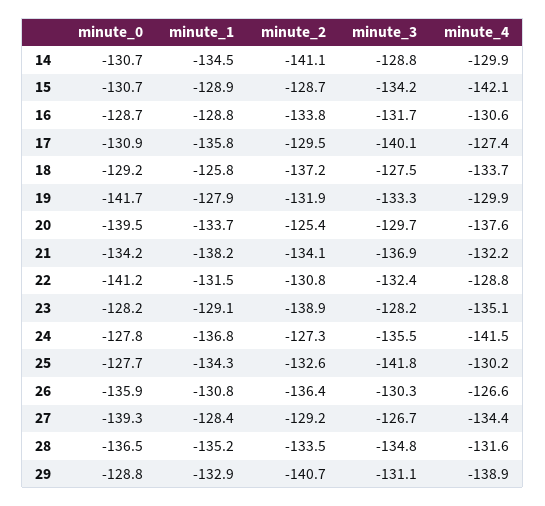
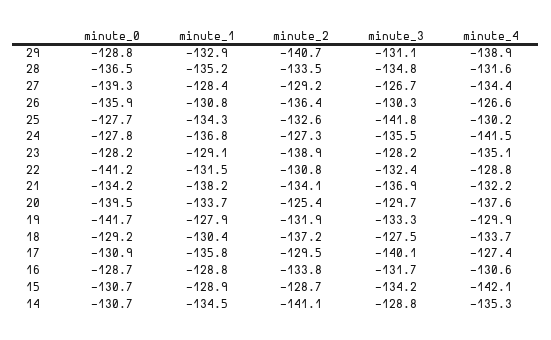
minute_4, 14: -129.9 -> -135.3
minute_1, 18: -125.8 -> -130.4

